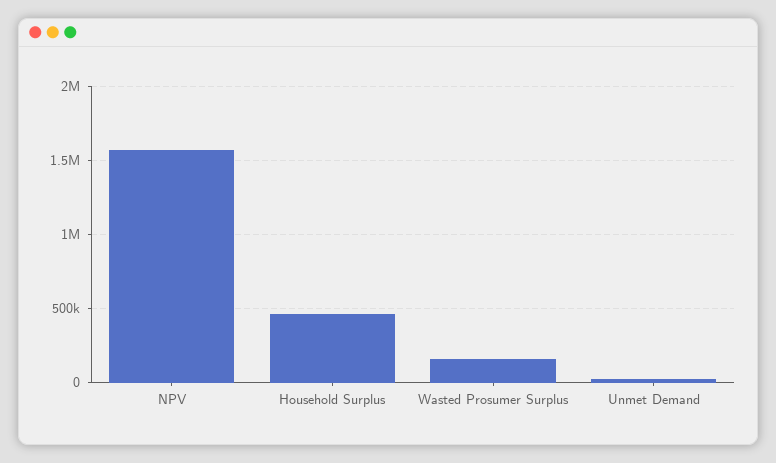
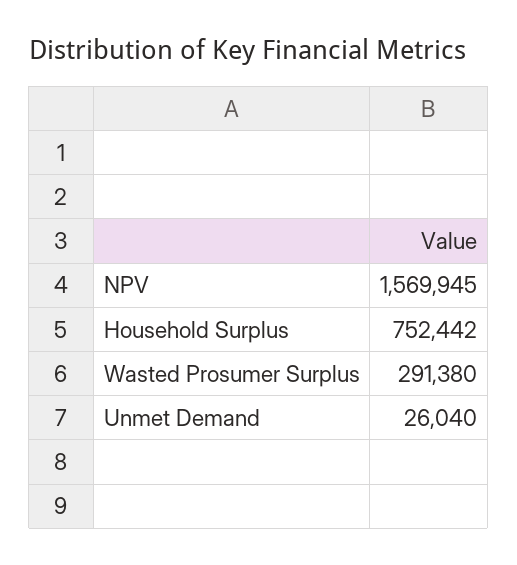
Household Surplus: 450000 -> 752442
Wasted Prosumer Surplus: 150000 -> 291380

